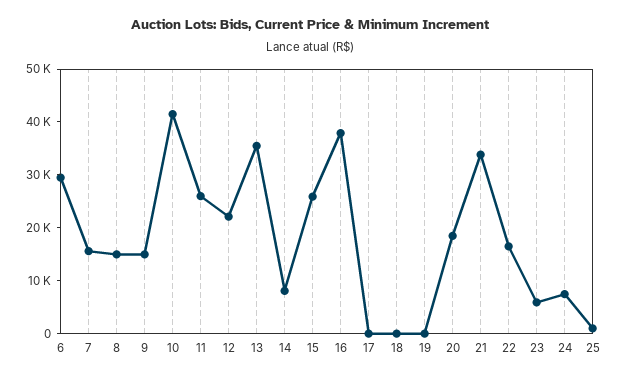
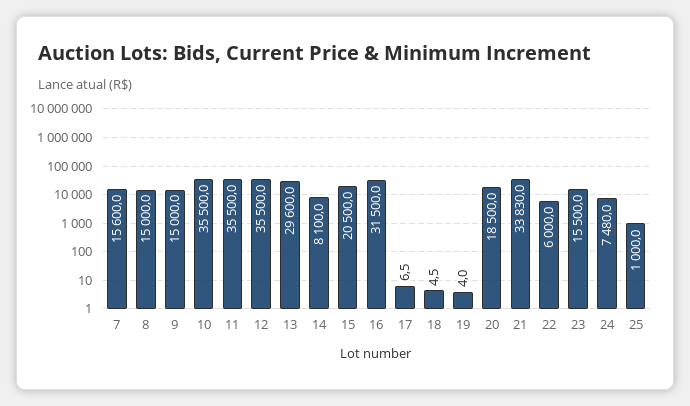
6: 30000 -> none
10: 42000 -> 35500
11: 26000 -> 35500
12: 22000 -> 35500
13: 36000 -> 29600
15: 26000 -> 20500
16: 38000 -> 31500
22: 16000 -> 6000
23: 6000 -> 15500

